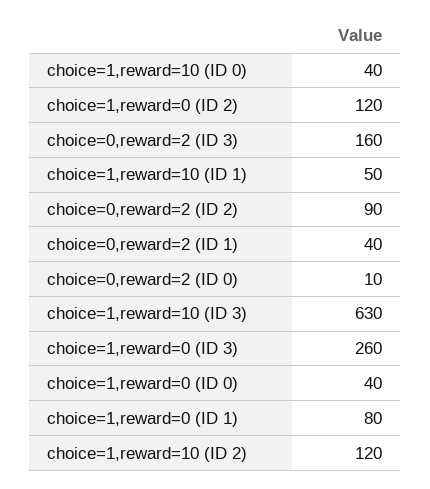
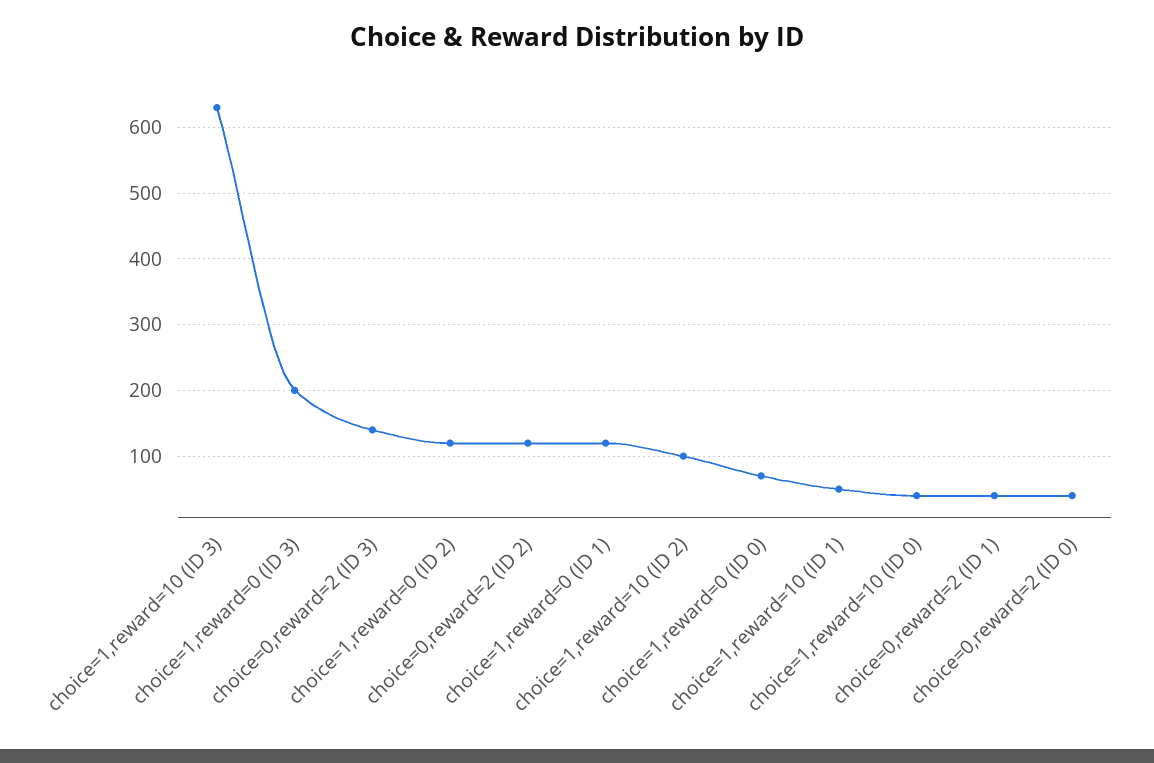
choice=0,reward=2 (ID 3): 160 -> 140
choice=0,reward=2 (ID 2): 90 -> 120
choice=0,reward=2 (ID 0): 10 -> 40
choice=1,reward=0 (ID 3): 260 -> 200
choice=1,reward=0 (ID 0): 40 -> 70
choice=1,reward=0 (ID 1): 80 -> 120
choice=1,reward=10 (ID 2): 120 -> 100

